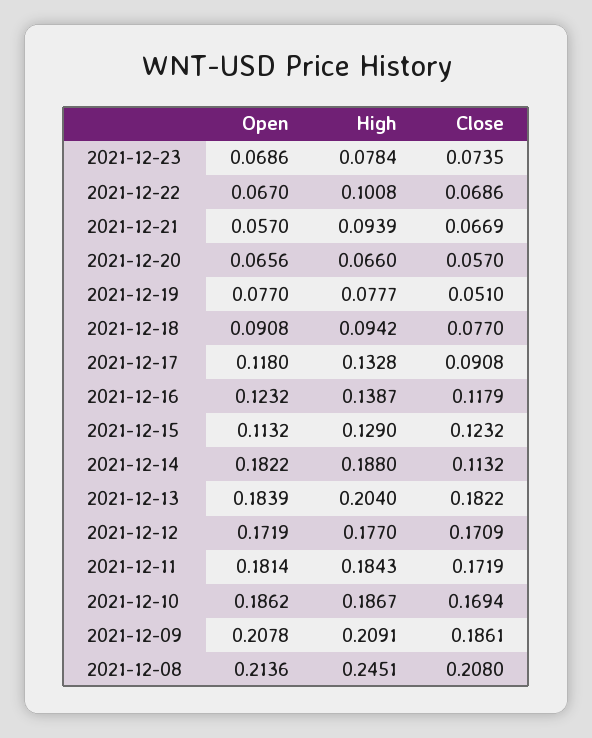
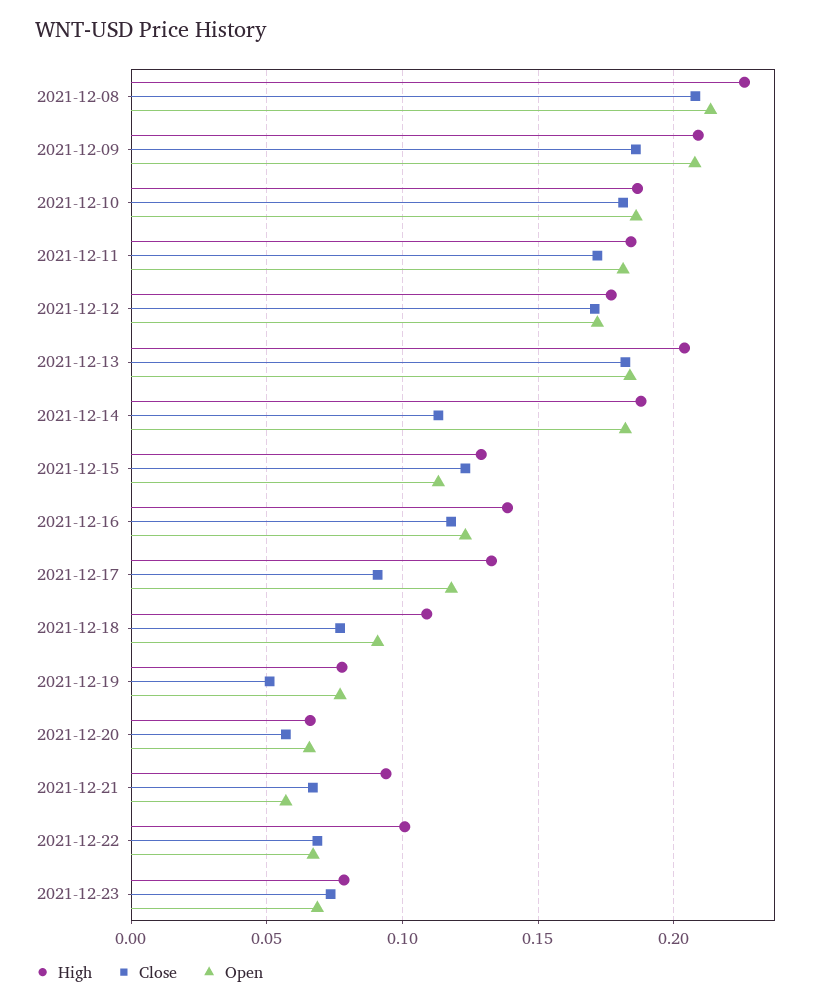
High, 2021-12-18: 0.0942 -> 0.11
Close, 2021-12-10: 0.1694 -> 0.18
High, 2021-12-08: 0.2451 -> 0.225

